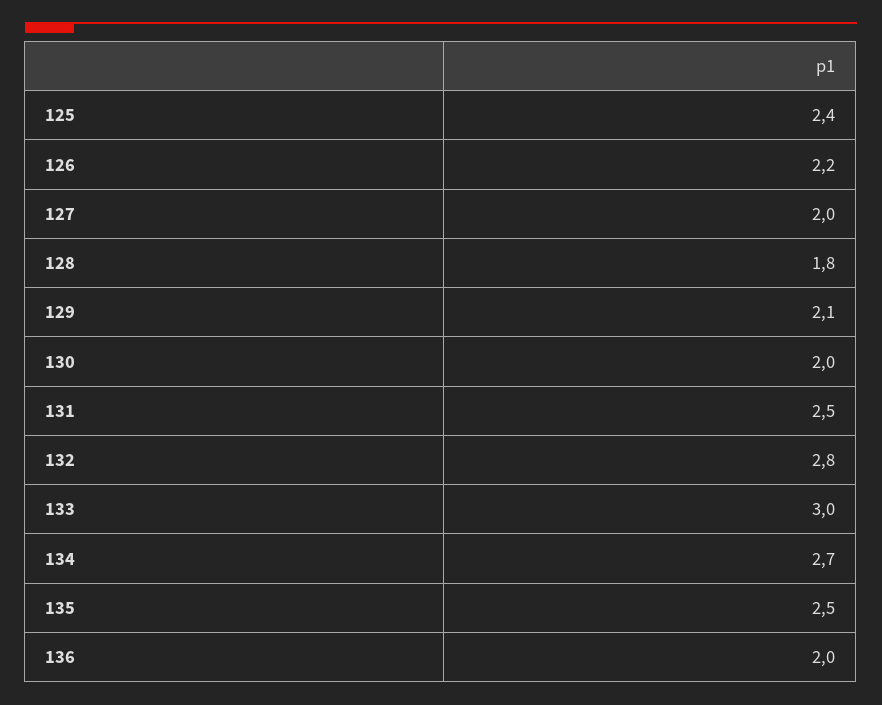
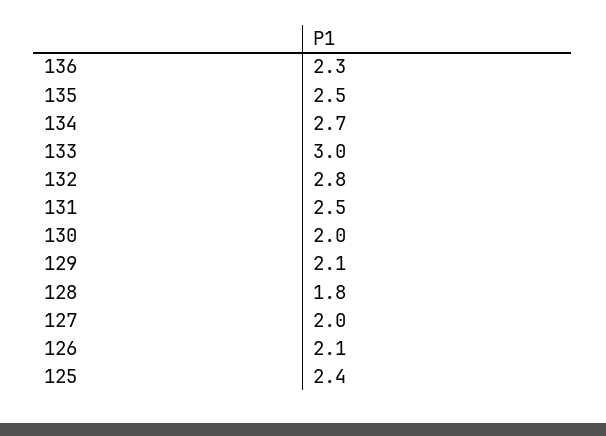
126: 2.2 -> 2.1
136: 2 -> 2.3

